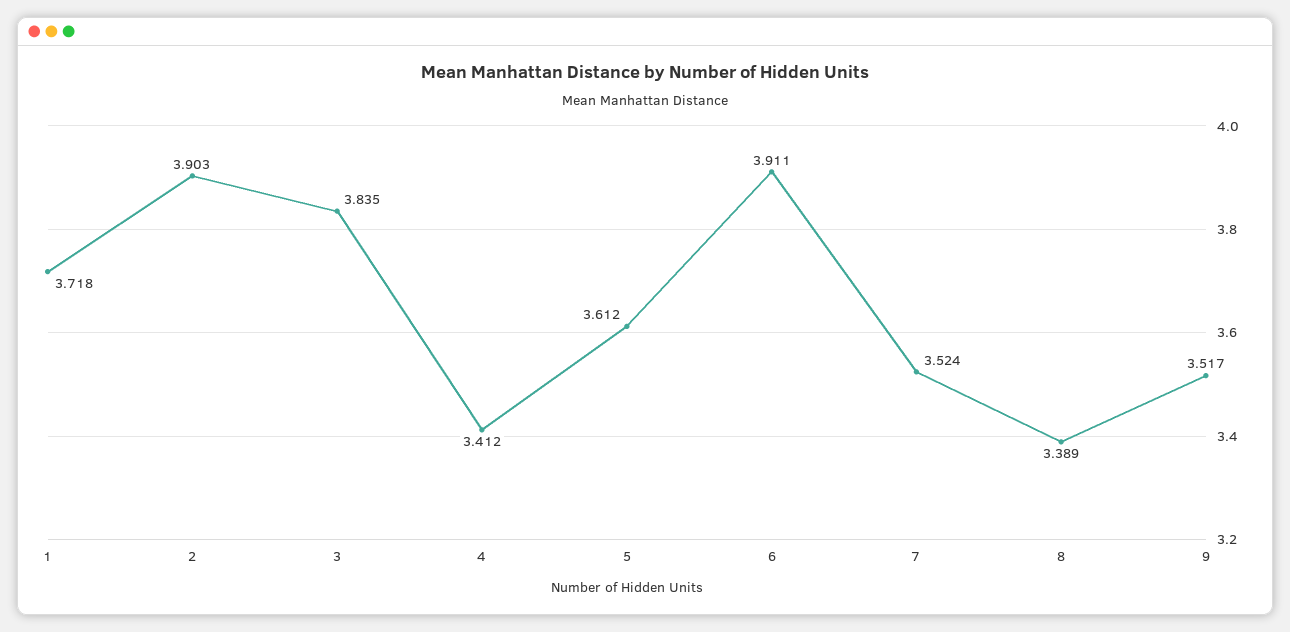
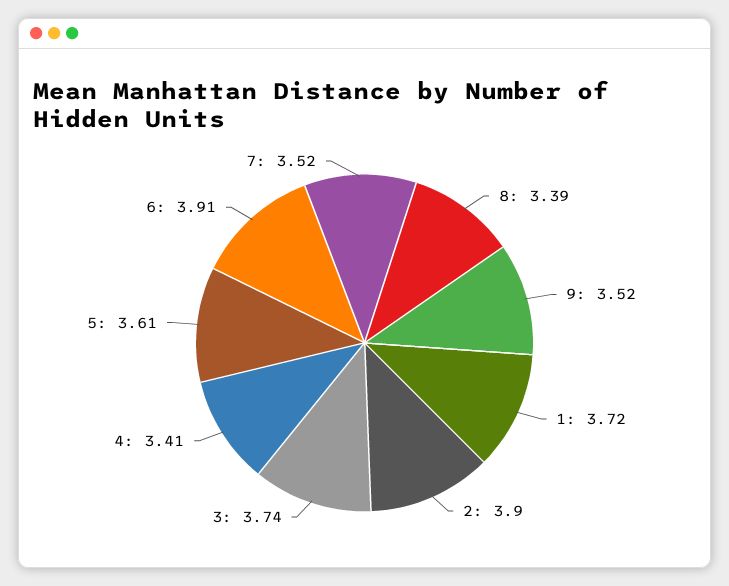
3: 3.835 -> 3.74

